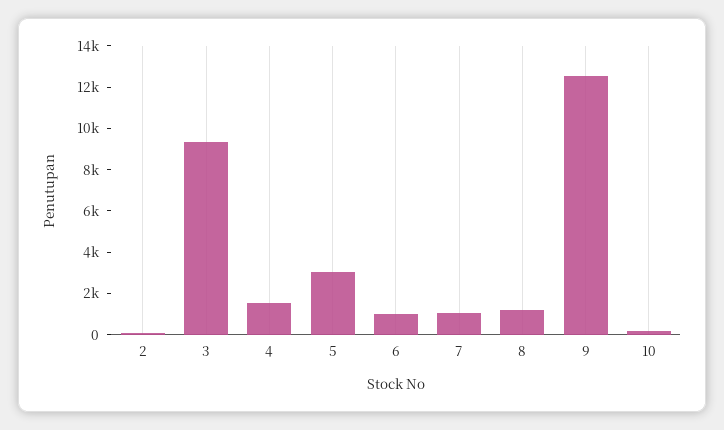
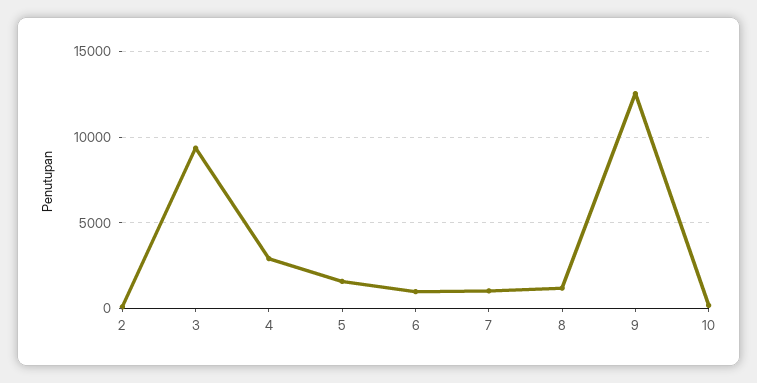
4: 1500 -> 3000
5: 3000 -> 1500

